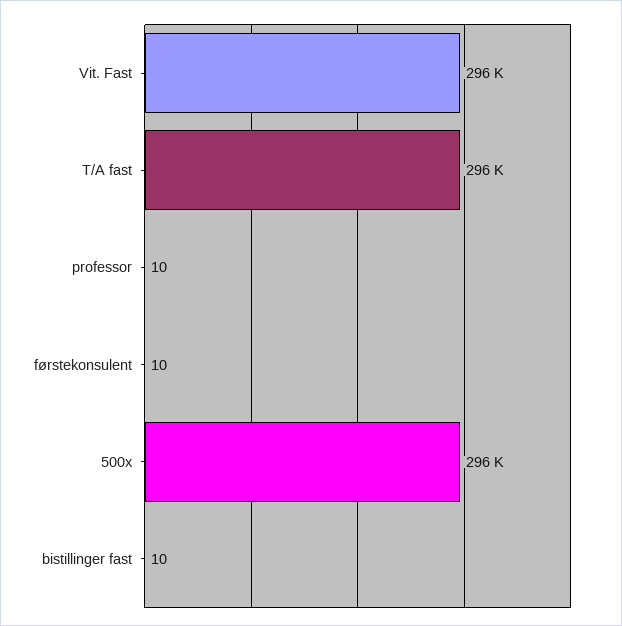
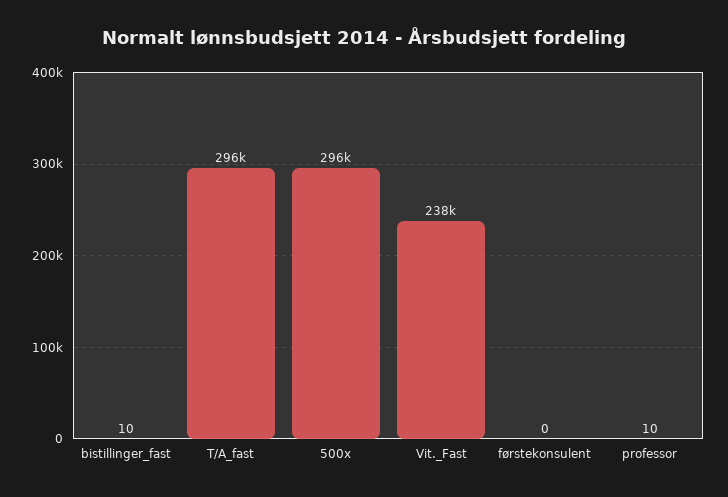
Vit. Fast: 296000 -> 238000
førstekonsulent: 10 -> 0

